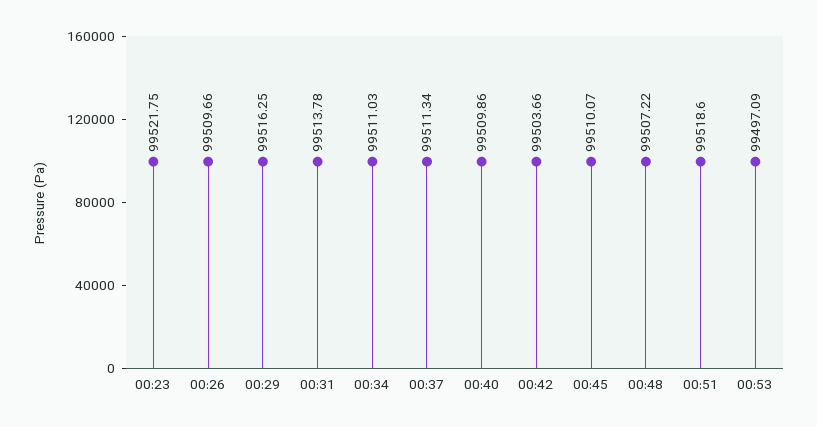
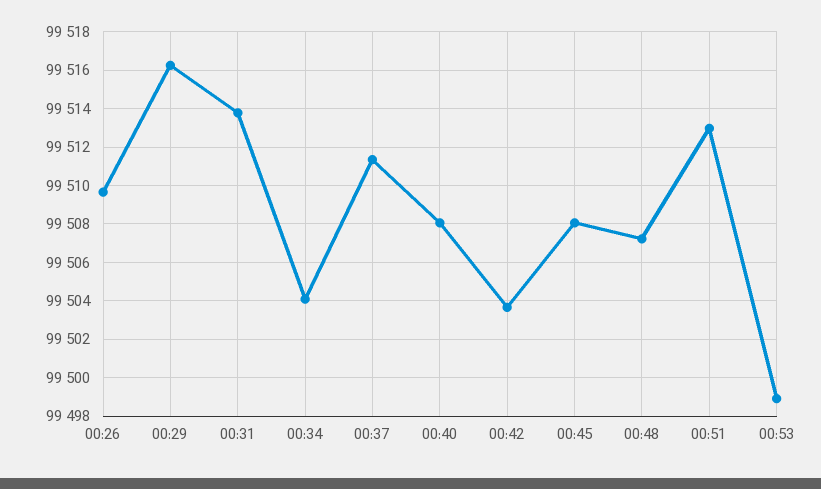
00:23: 99521.75 -> none
00:34: 99511.03 -> 99504
00:40: 99509.86 -> 99508
00:45: 99510.07 -> 99508
00:51: 99518.6 -> 99513
00:53: 99497.09 -> 99499

